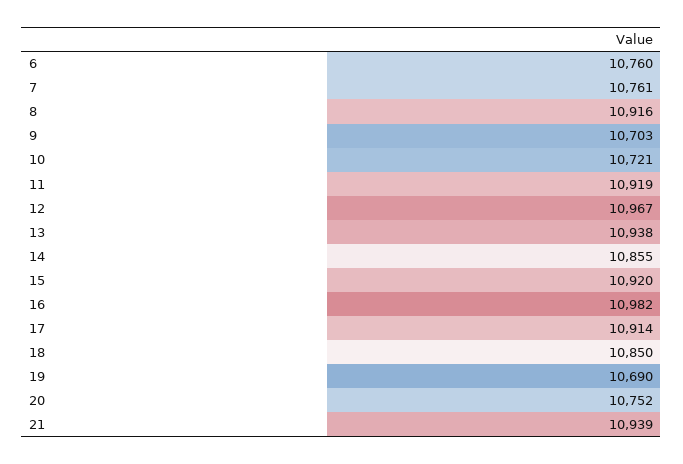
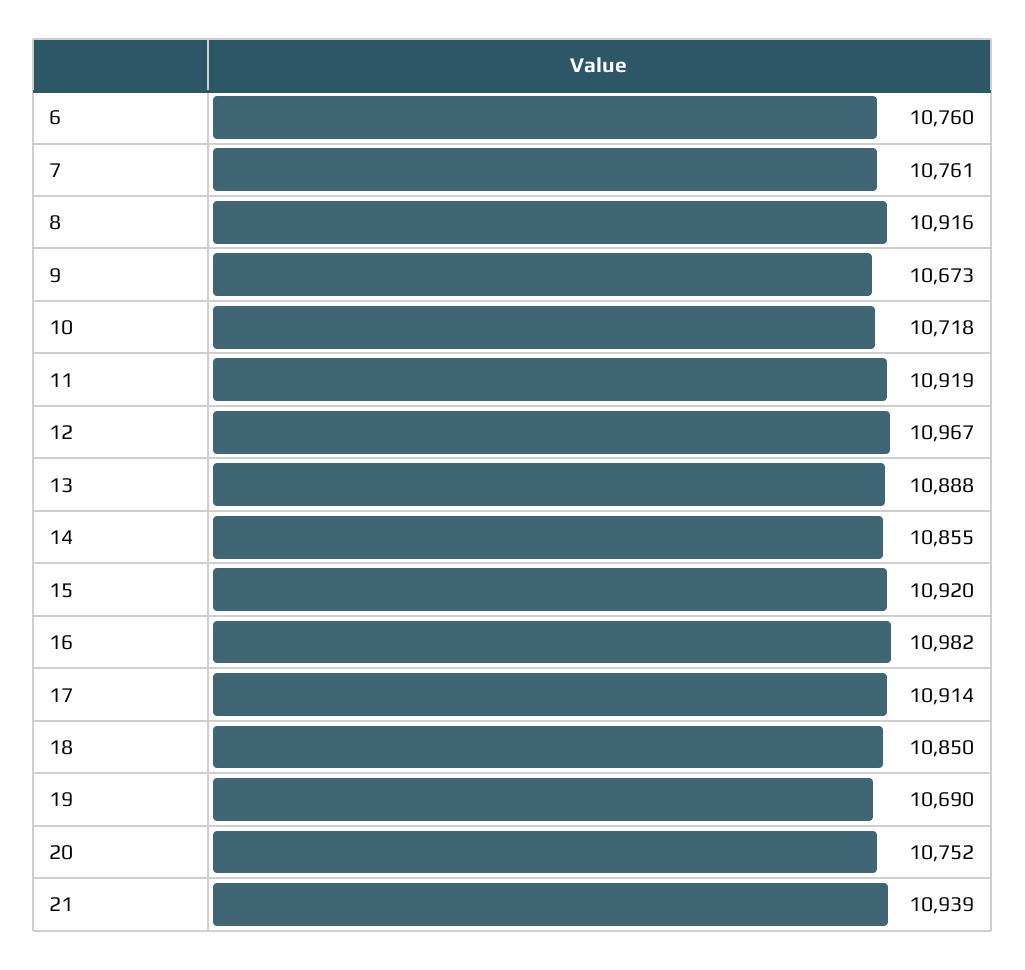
9: 10703 -> 10673
10: 10721 -> 10718
13: 10938 -> 10888

